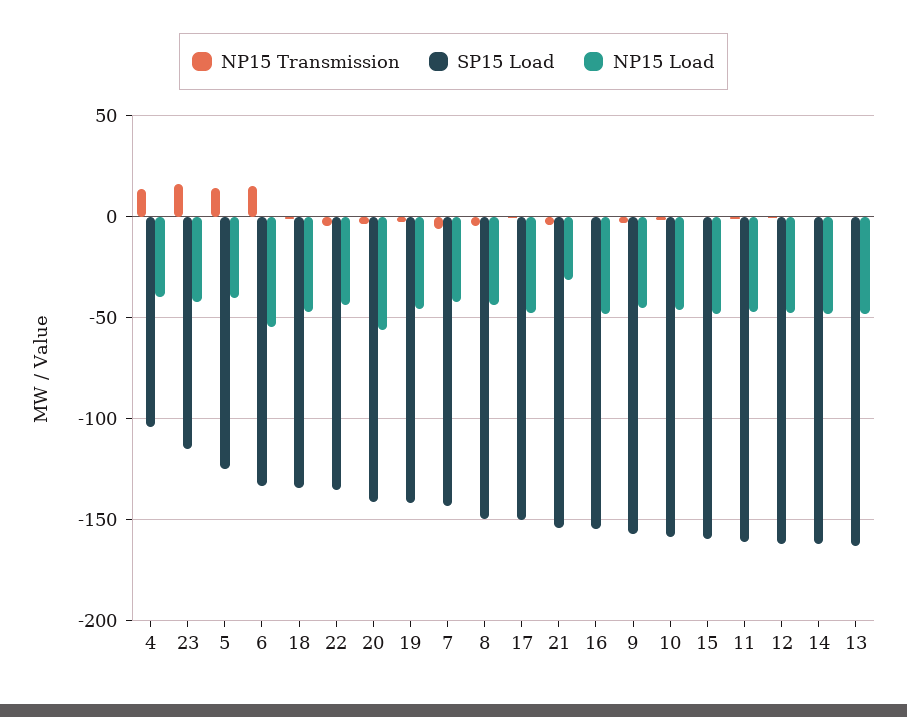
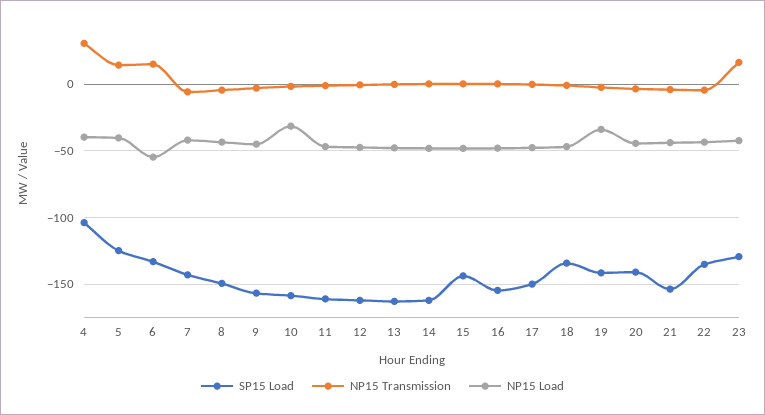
NP15 Transmission, 4: 15 -> 30
SP15 Load, 23: -115 -> -130
NP15 Load, 20: -55 -> -45
NP15 Load, 19: -45 -> -35
NP15 Load, 21: -30 -> -45
NP15 Load, 10: -45 -> -30
SP15 Load, 15: -160 -> -145

